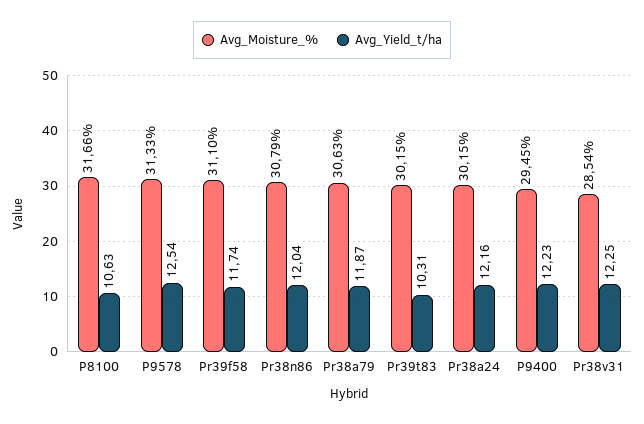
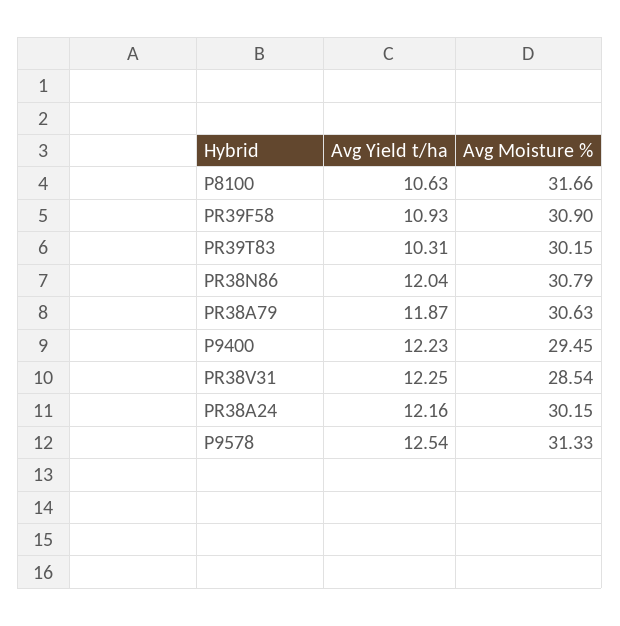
Avg_Moisture_%, Pr39f58: 31.1 -> 30.9
Avg_Yield_t/ha, Pr39f58: 11.74 -> 10.93

